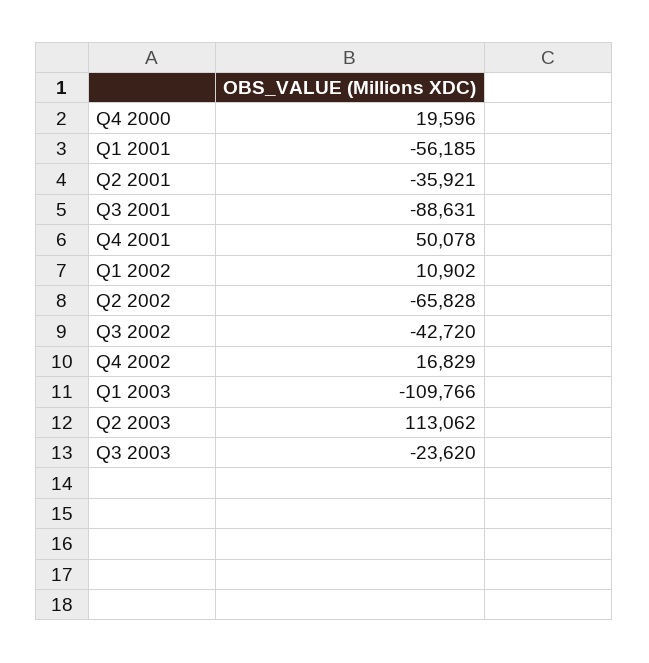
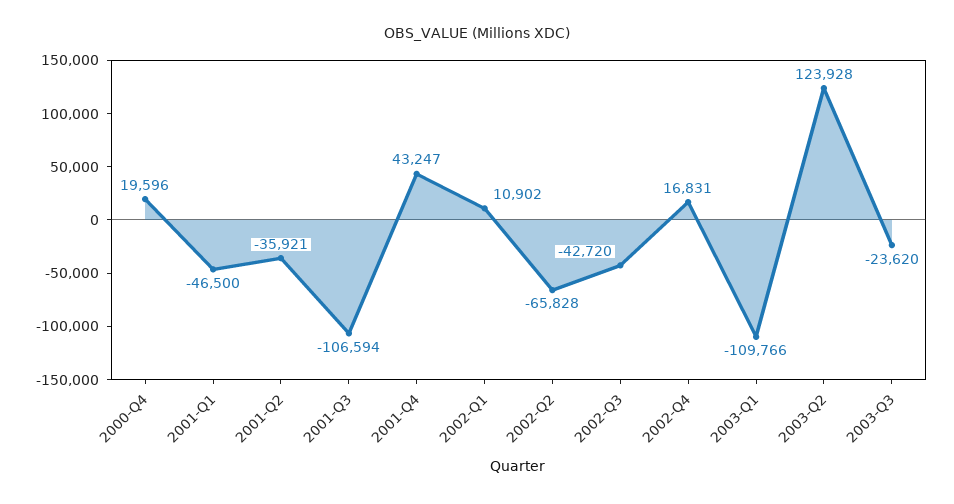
Q1 2001: -56185 -> -46500
Q3 2001: -88631 -> -106594
Q4 2001: 50078 -> 43247
Q4 2002: 16829 -> 16831
Q2 2003: 113062 -> 123928

